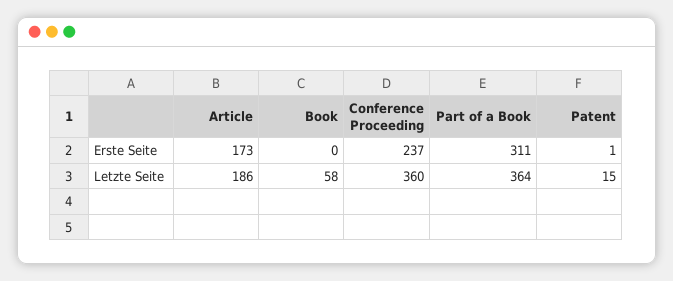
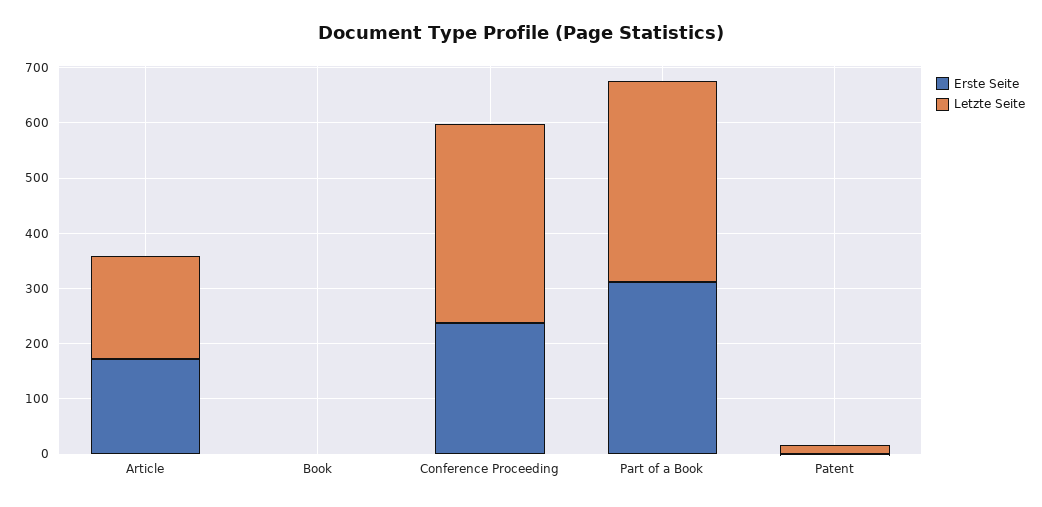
Letzte Seite, Book: 58 -> 0

